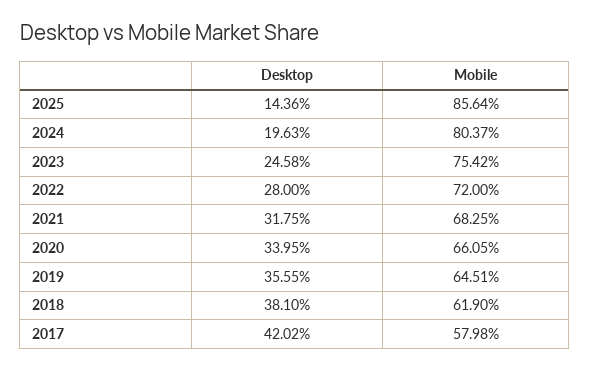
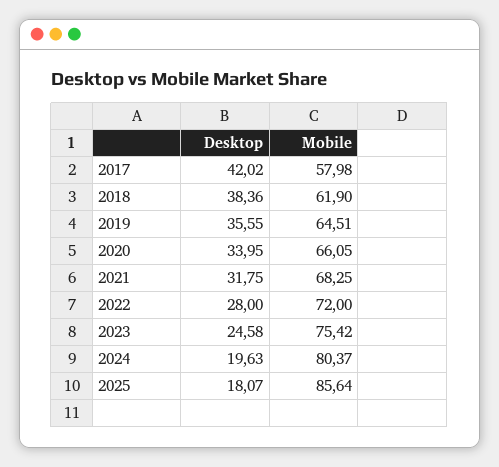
Desktop, 2025: 14.36 -> 18.07
Desktop, 2018: 38.1 -> 38.36

